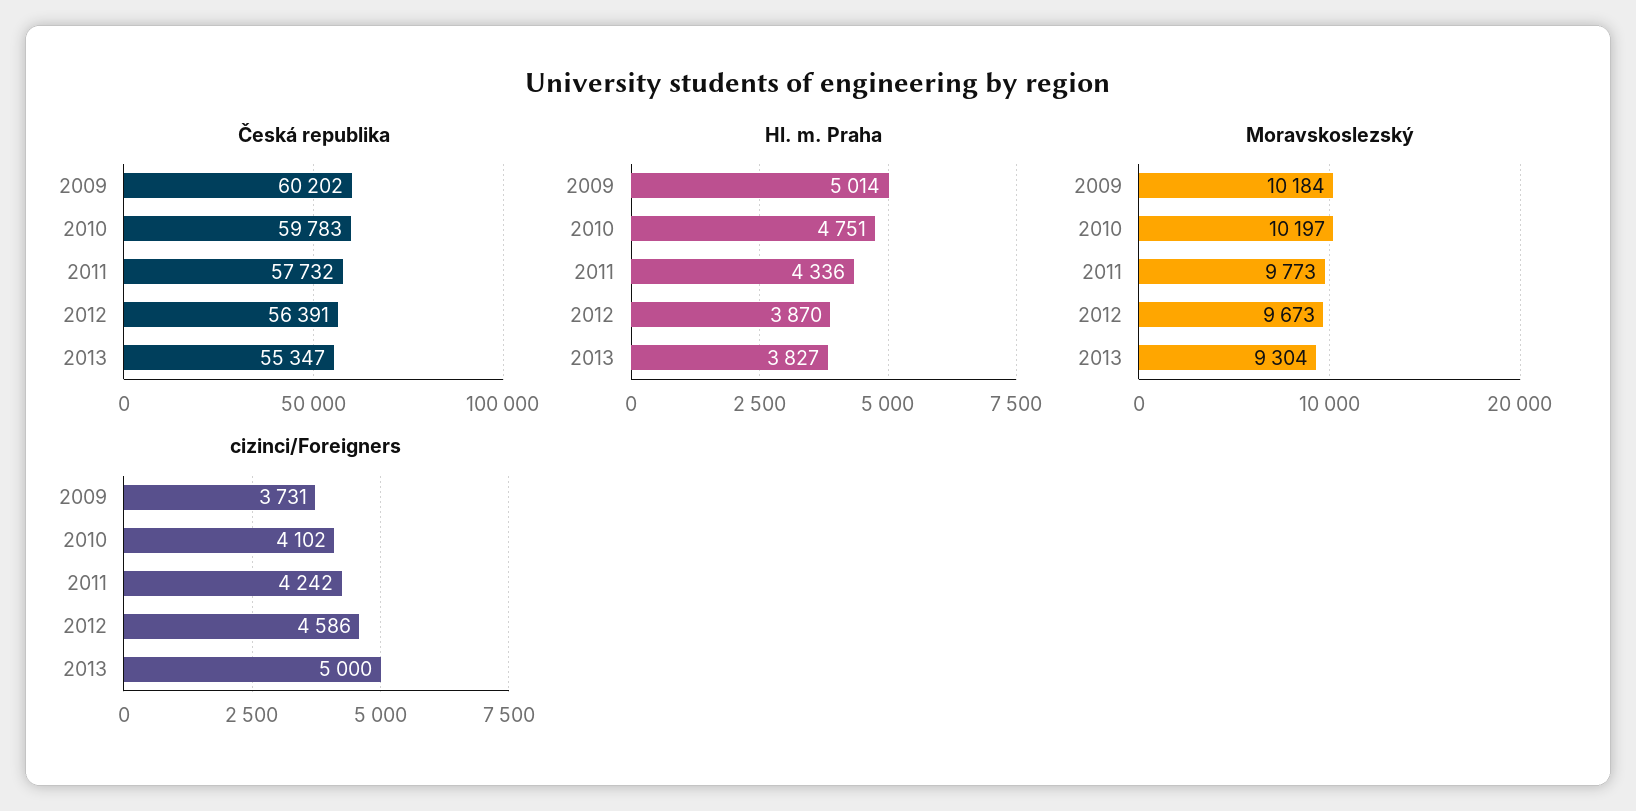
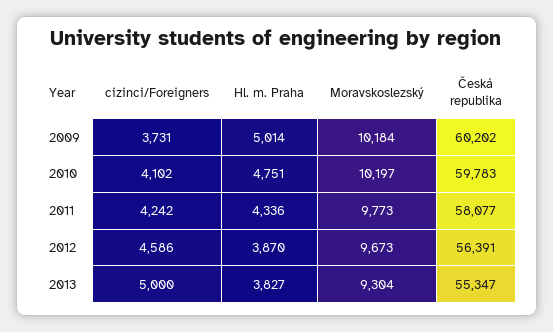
Česká republika, 2011: 57732 -> 58077

